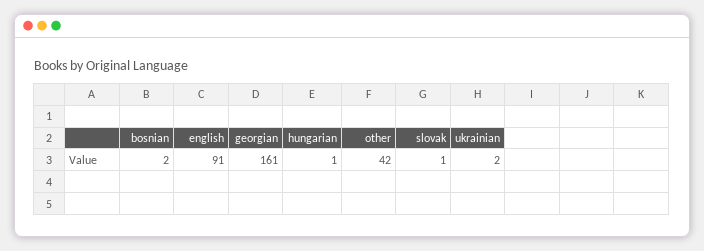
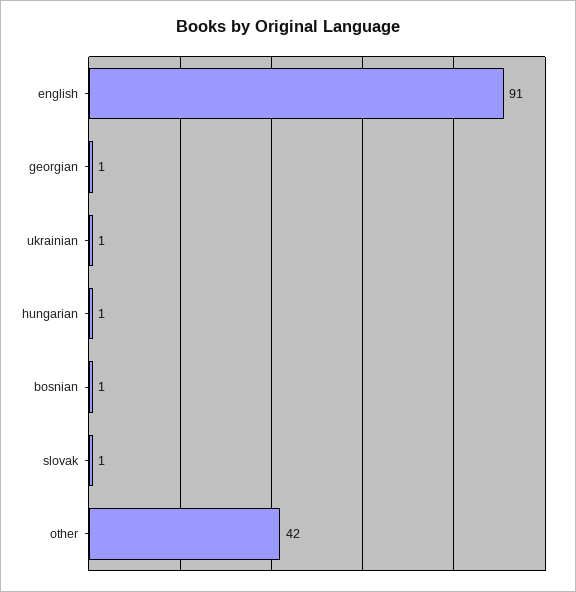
bosnian: 2 -> 1
georgian: 161 -> 1
ukrainian: 2 -> 1

